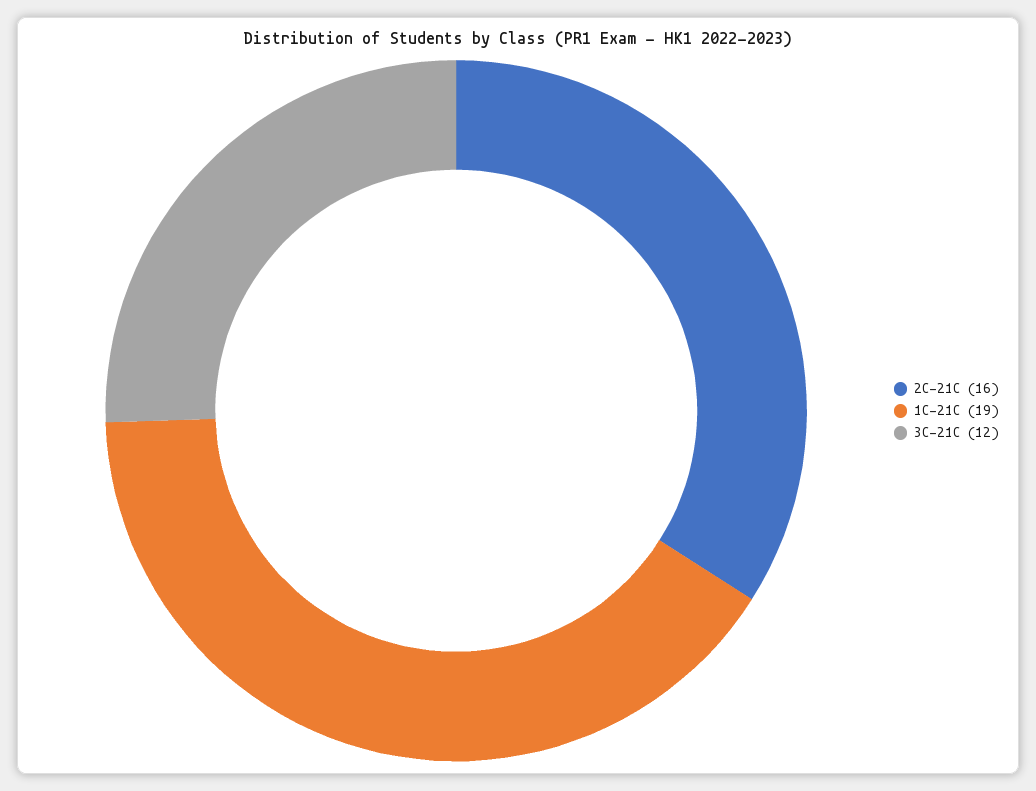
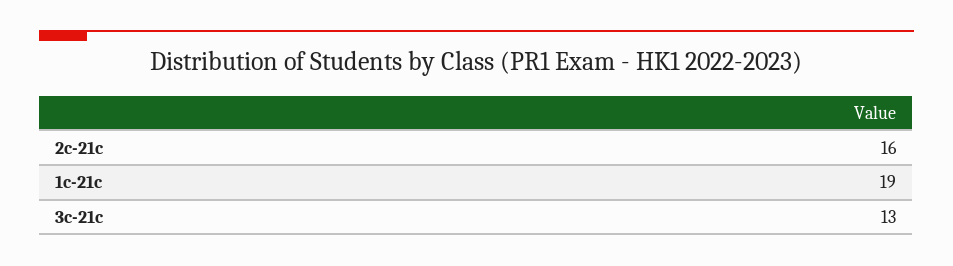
3C-21C: 12 -> 13

